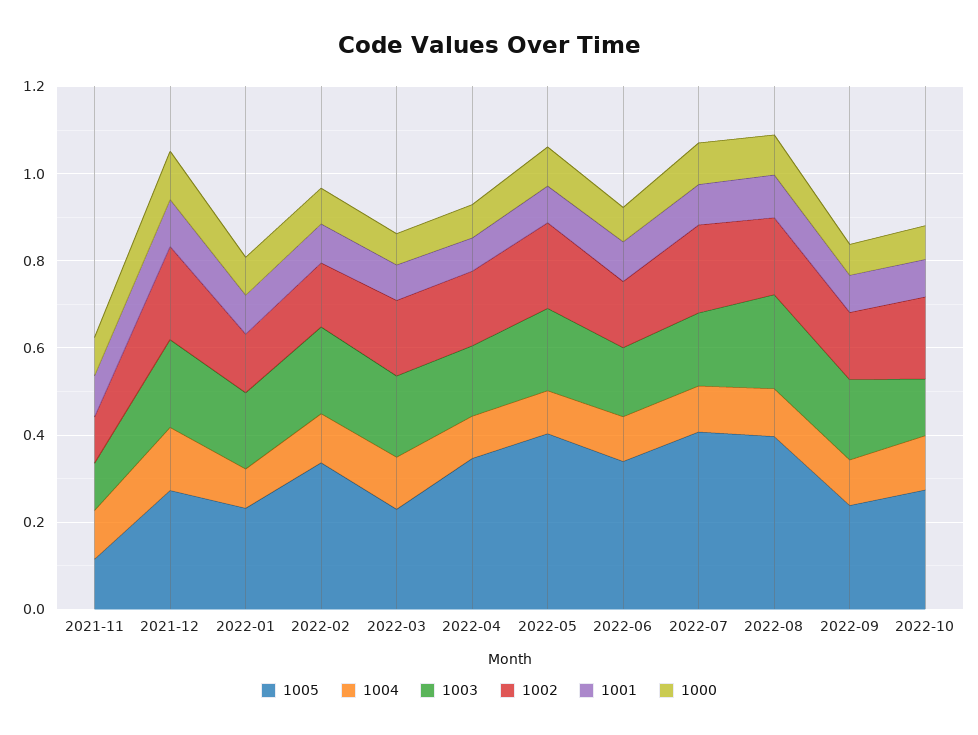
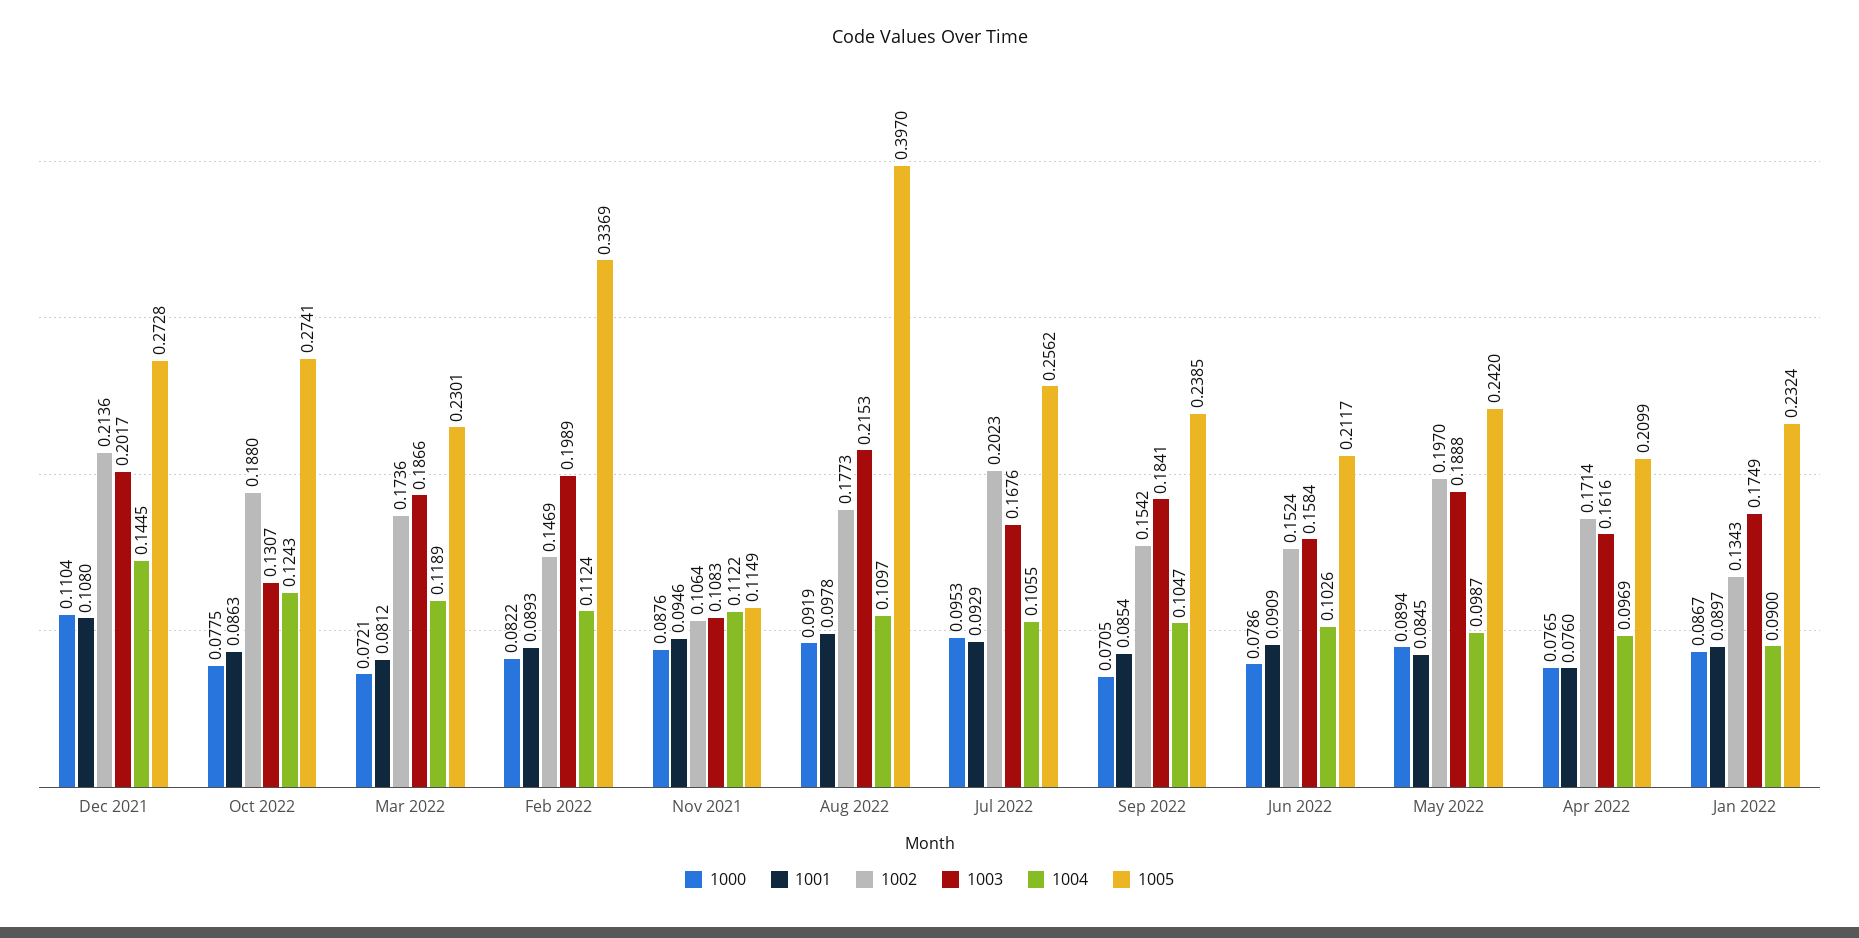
1005, 2022-04: 0.35 -> 0.2099
1005, 2022-05: 0.4 -> 0.242
1005, 2022-06: 0.35 -> 0.2117
1005, 2022-07: 0.4 -> 0.2562

